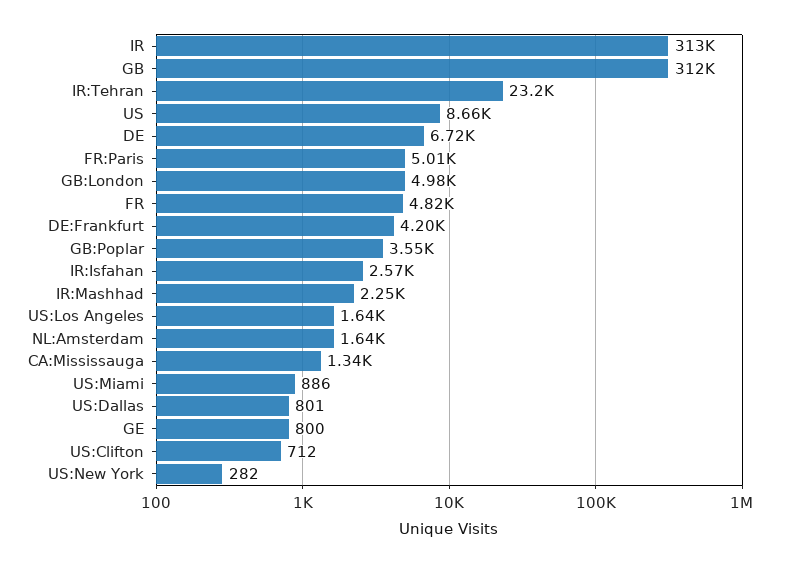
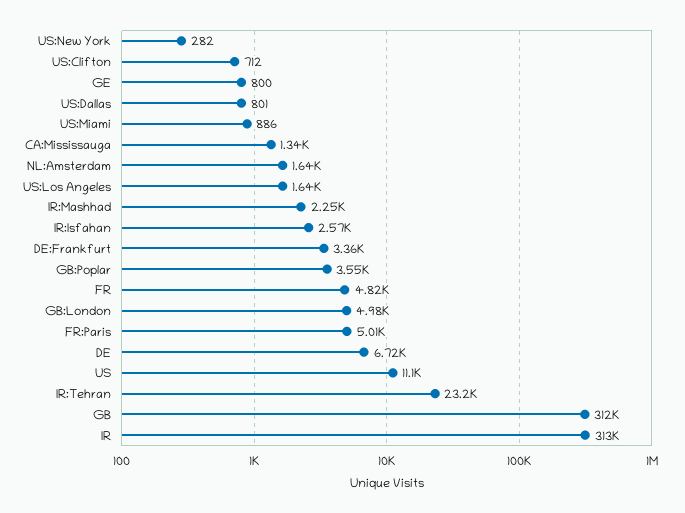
US: 8660 -> 11100
DE:Frankfurt: 4200 -> 3360

